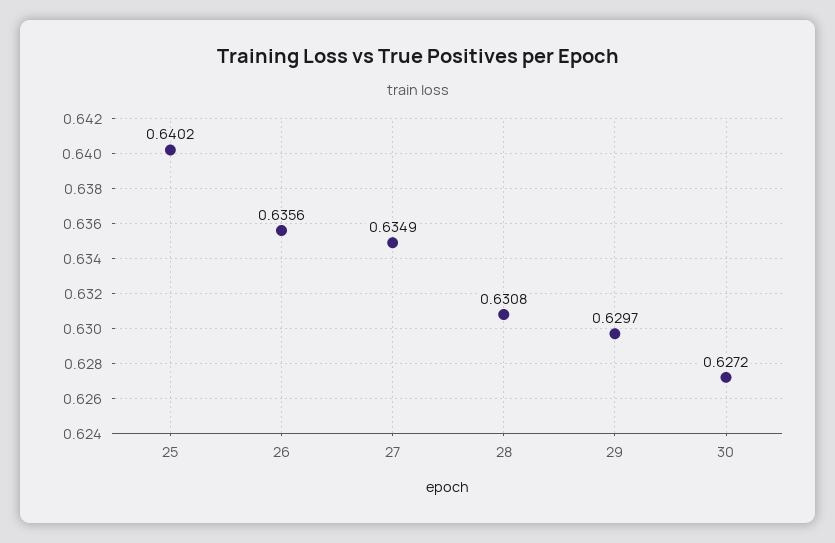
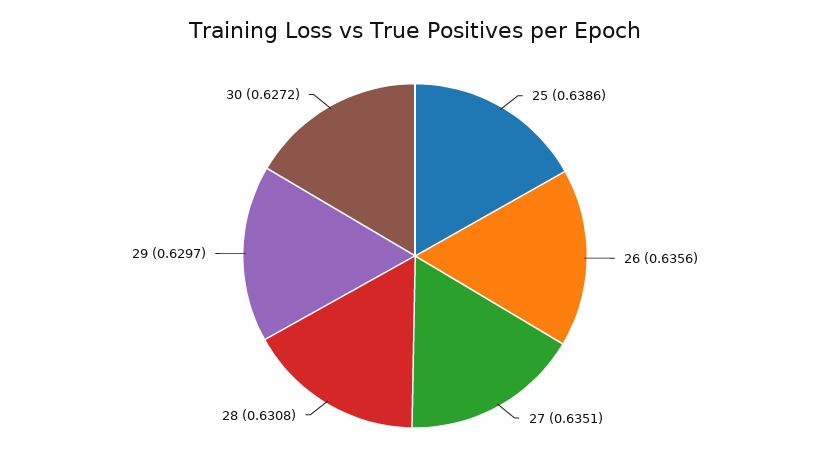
25: 0.6402 -> 0.6386
27: 0.6349 -> 0.6351

